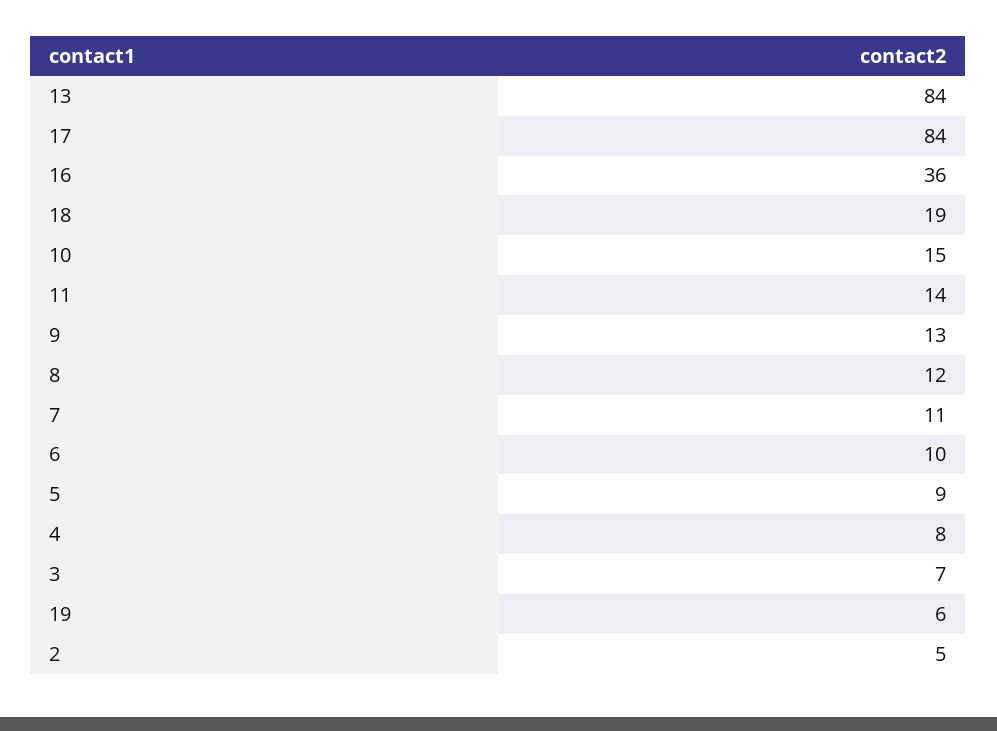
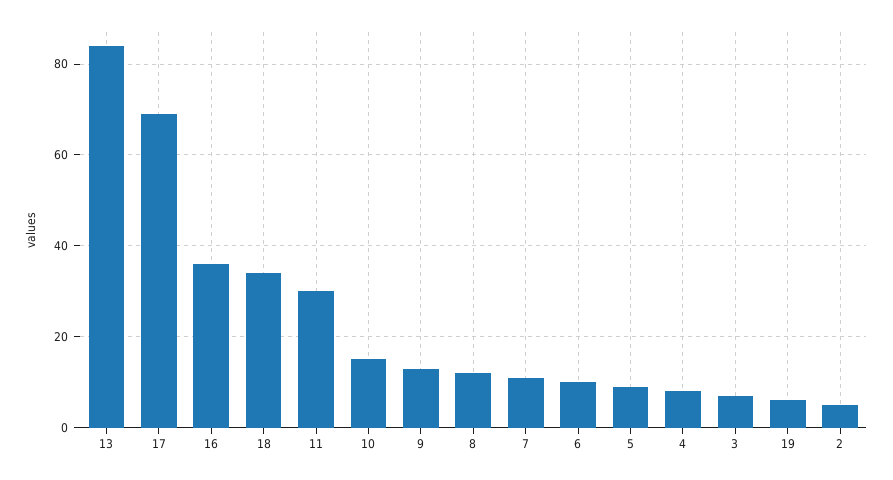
17: 84 -> 70
18: 19 -> 35
11: 14 -> 30

